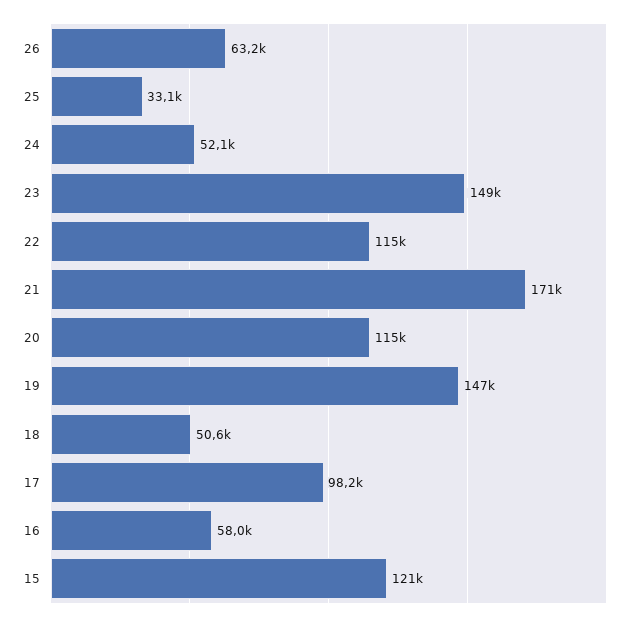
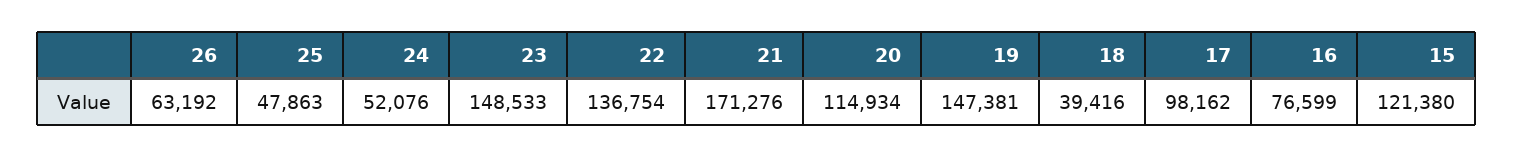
25: 33100 -> 47863
22: 115000 -> 136754
18: 50600 -> 39416
16: 58000 -> 76599

